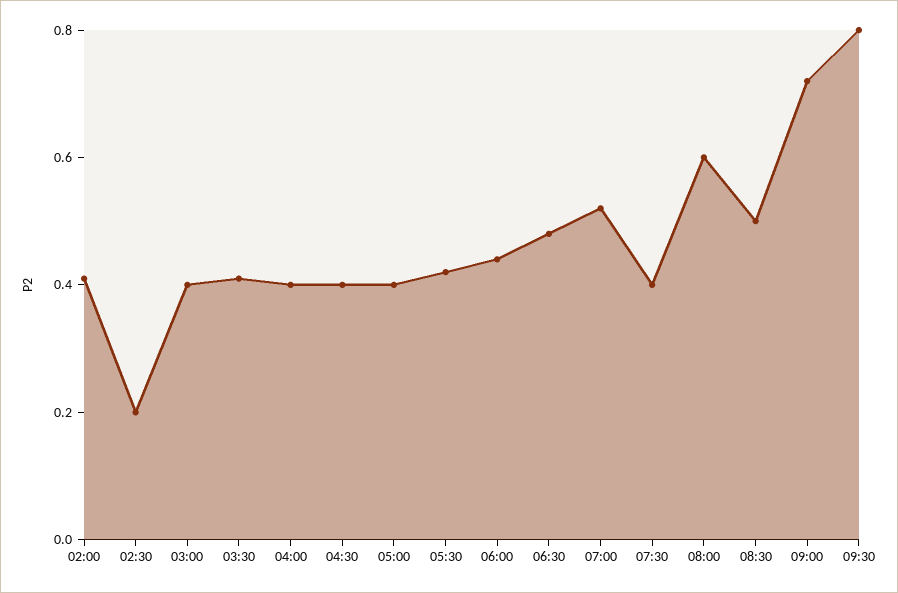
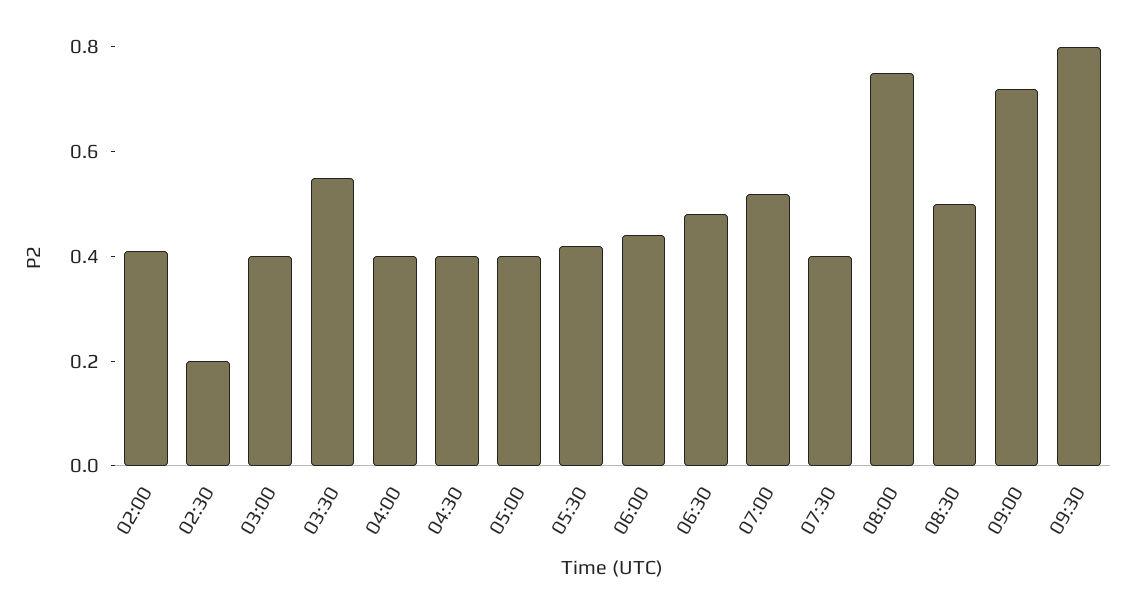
03:30: 0.4 -> 0.55
08:00: 0.6 -> 0.75

